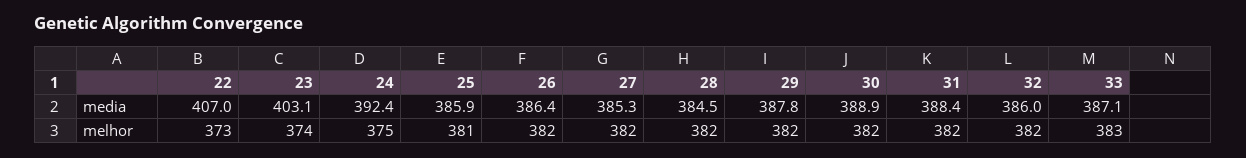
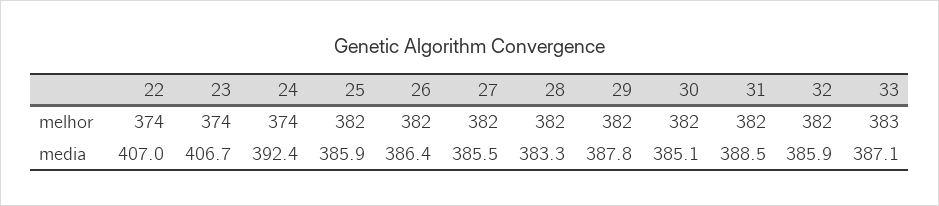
23, media: 403.1 -> 406.7
27, media: 385.3 -> 385.5
28, media: 384.5 -> 383.3
30, media: 388.9 -> 385.1
31, media: 388.4 -> 388.5
32, media: 386 -> 385.9
22, melhor: 373 -> 374
24, melhor: 375 -> 374
25, melhor: 381 -> 382

